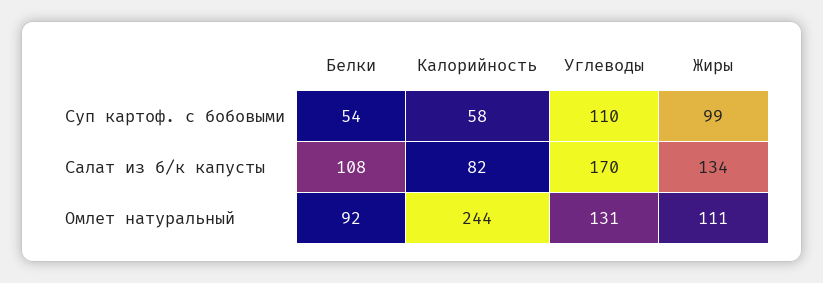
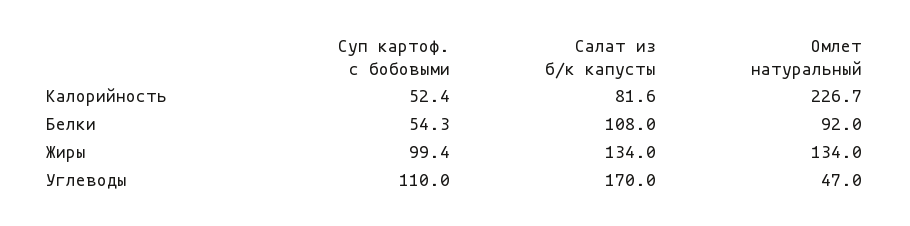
Калорийность, Суп картоф. с бобовыми: 58 -> 52.4
Калорийность, Омлет натуральный: 244 -> 226.7
Углеводы, Омлет натуральный: 131 -> 47
Жиры, Омлет натуральный: 111 -> 134

